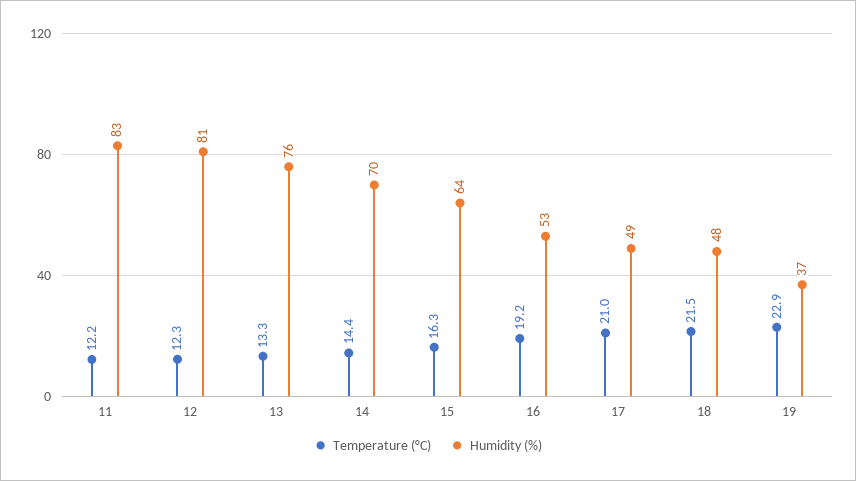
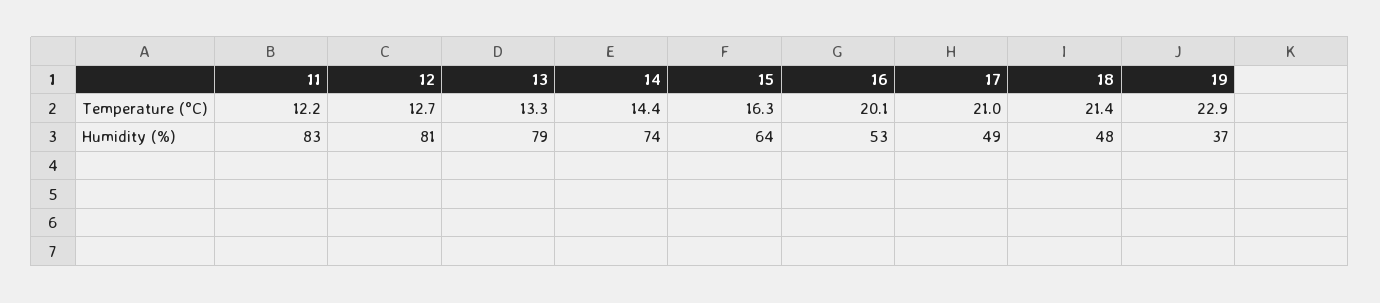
Temperature (°C), 12: 12.3 -> 12.7
Humidity (%), 13: 76 -> 79
Humidity (%), 14: 70 -> 74
Temperature (°C), 16: 19.2 -> 20.1
Temperature (°C), 18: 21.5 -> 21.4

